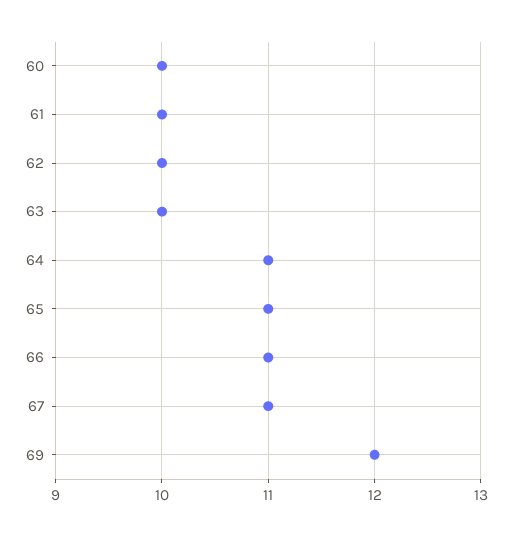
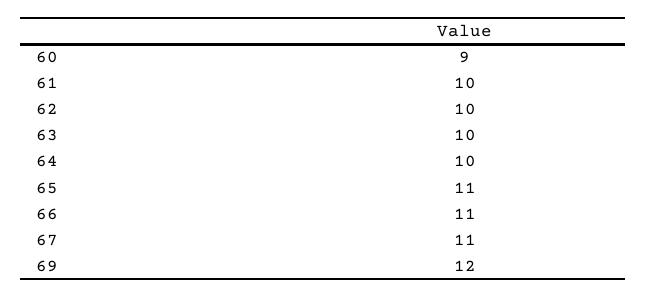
60: 10 -> 9
64: 11 -> 10

